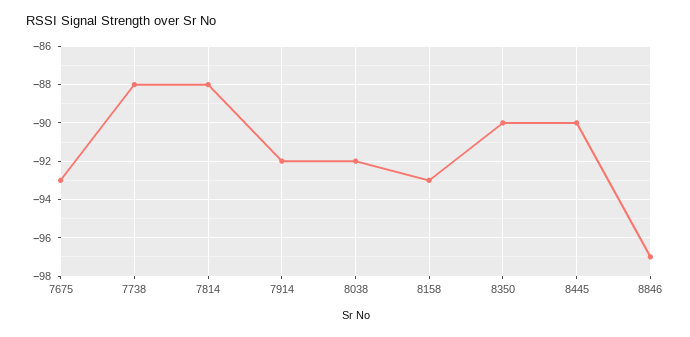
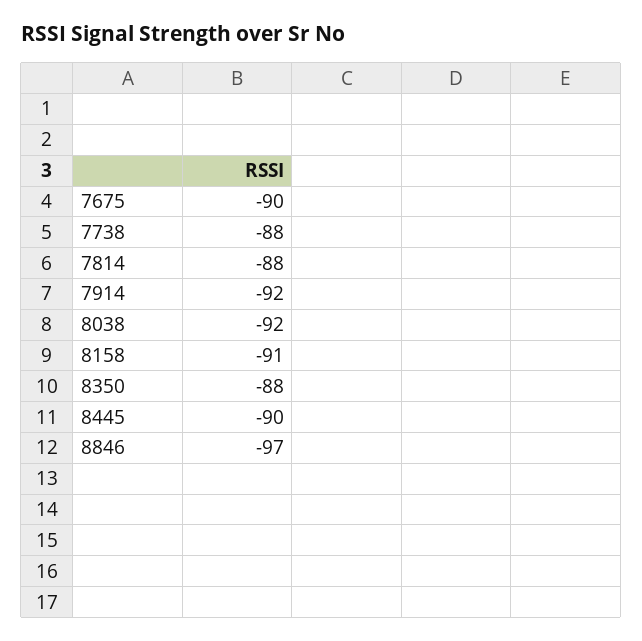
7675: -93 -> -90
8158: -93 -> -91
8350: -90 -> -88

